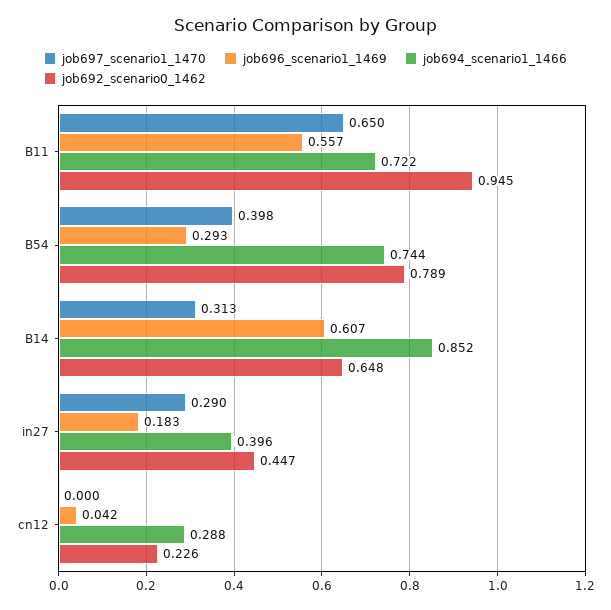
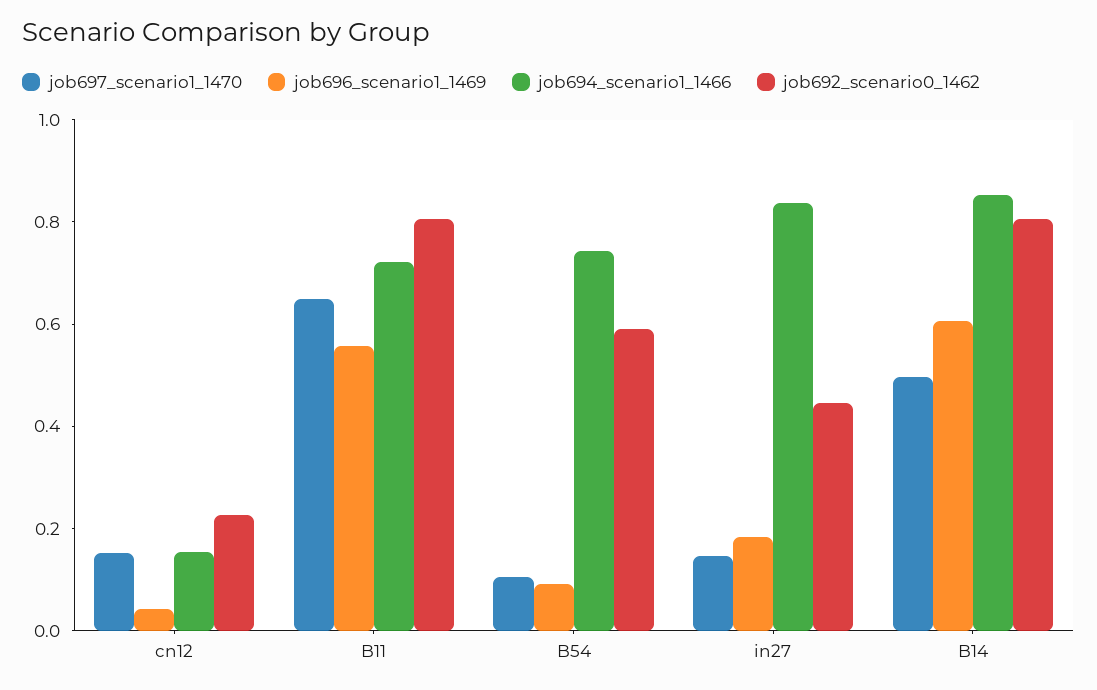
job692_scenario0_1462, B11: 0.945 -> 0.8
job697_scenario1_1470, B54: 0.398 -> 0.1
job696_scenario1_1469, B54: 0.293 -> 0.1
job692_scenario0_1462, B54: 0.789 -> 0.6
job697_scenario1_1470, B14: 0.313 -> 0.5
job692_scenario0_1462, B14: 0.648 -> 0.8
job697_scenario1_1470, in27: 0.29 -> 0.15
job694_scenario1_1466, in27: 0.396 -> 0.85
job697_scenario1_1470, cn12: 0 -> 0.15
job694_scenario1_1466, cn12: 0.288 -> 0.15

